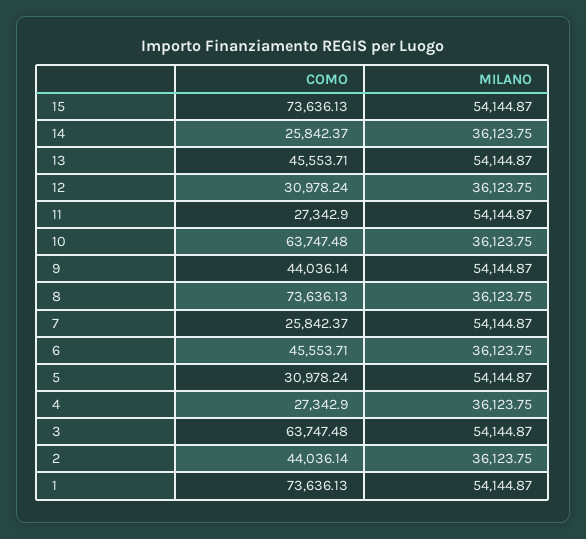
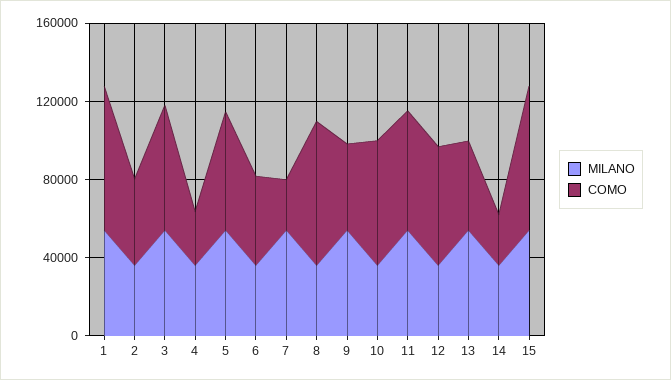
COMO, 12: 30978.24 -> 60000
COMO, 11: 27342.9 -> 60000
COMO, 5: 30978.24 -> 60000

